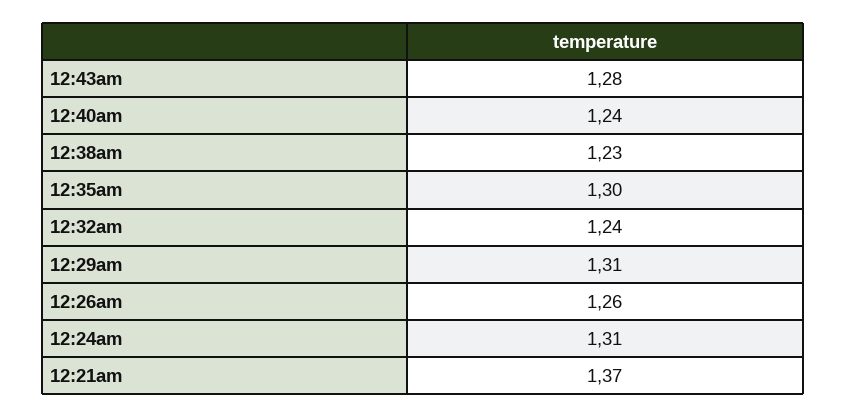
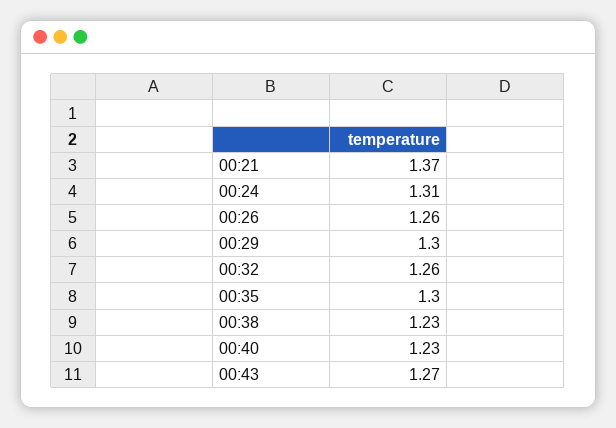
12:43am: 1.28 -> 1.27
12:40am: 1.24 -> 1.23
12:32am: 1.24 -> 1.26
12:29am: 1.31 -> 1.3

